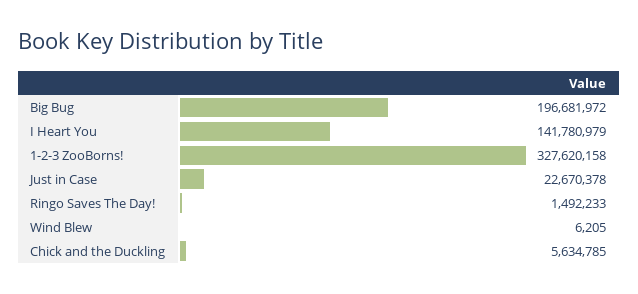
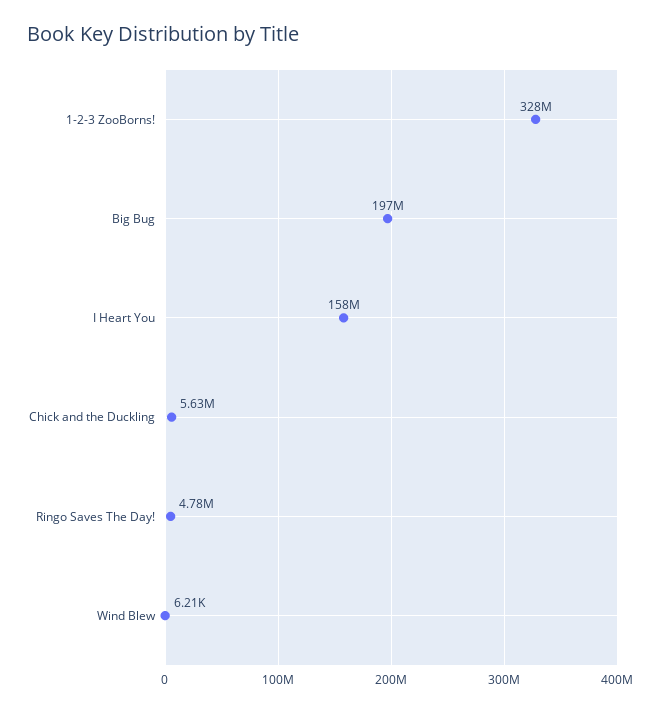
I Heart You: 141780979 -> 158000000
Just in Case: 22670378 -> none
Ringo Saves The Day!: 1492233 -> 4780000

